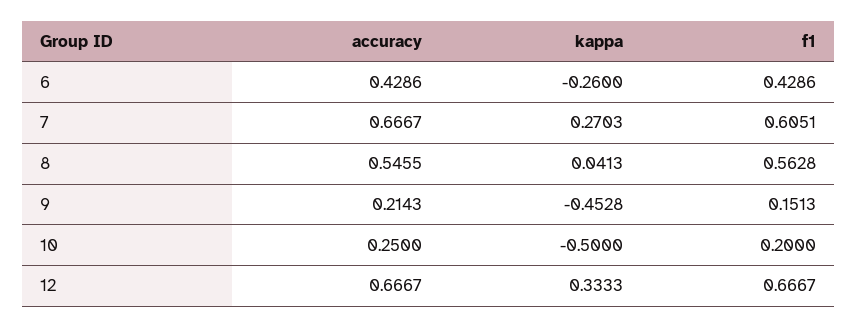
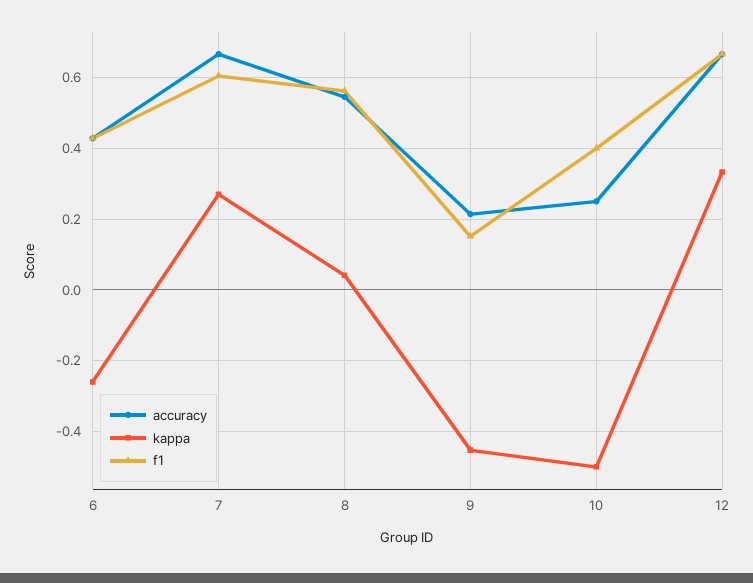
f1, 10: 0.2 -> 0.4

